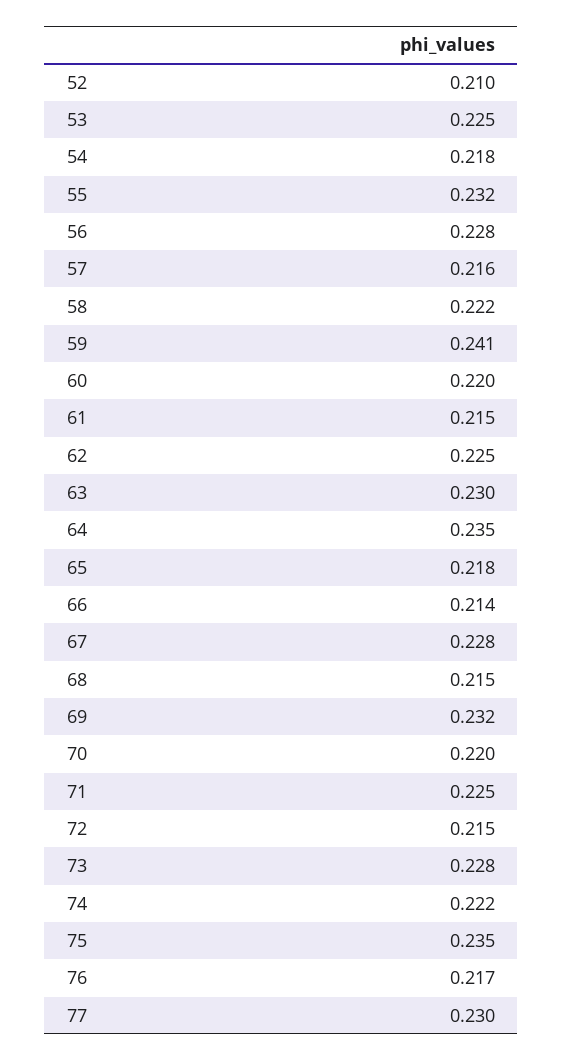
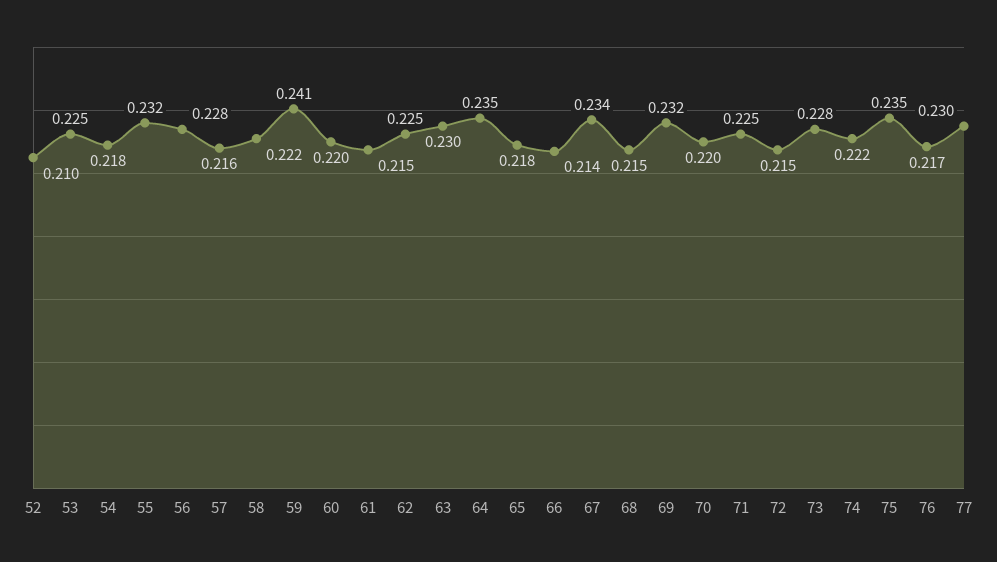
67: 0.228 -> 0.234

